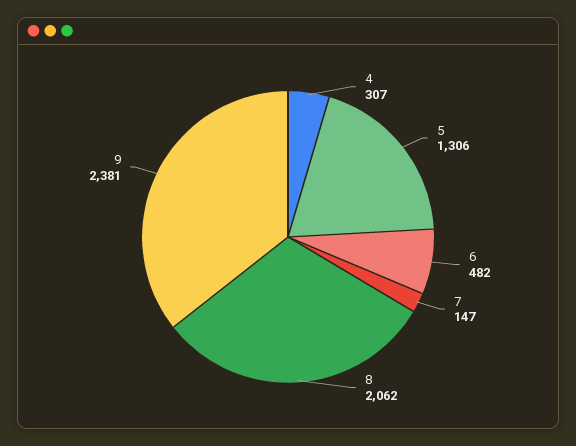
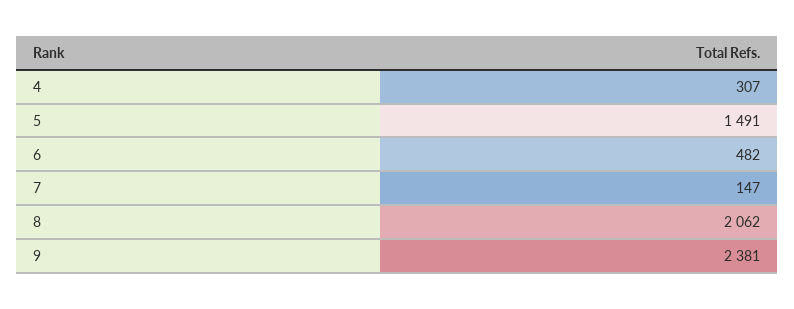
5: 1306 -> 1491

